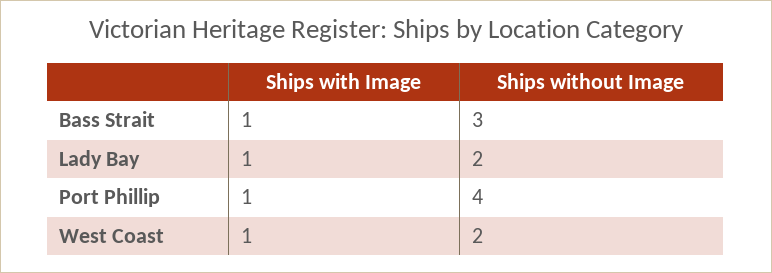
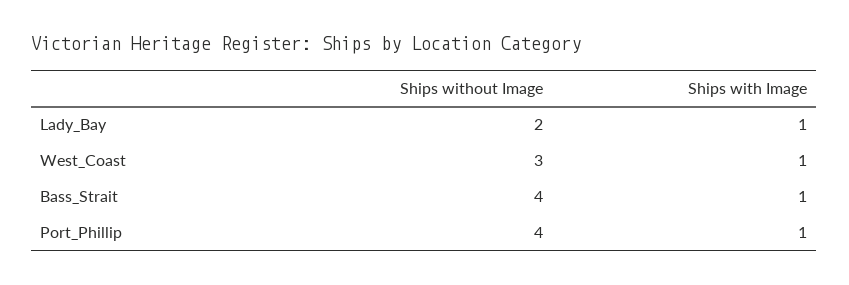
Ships without Image, Bass Strait: 3 -> 4
Ships without Image, West Coast: 2 -> 3

